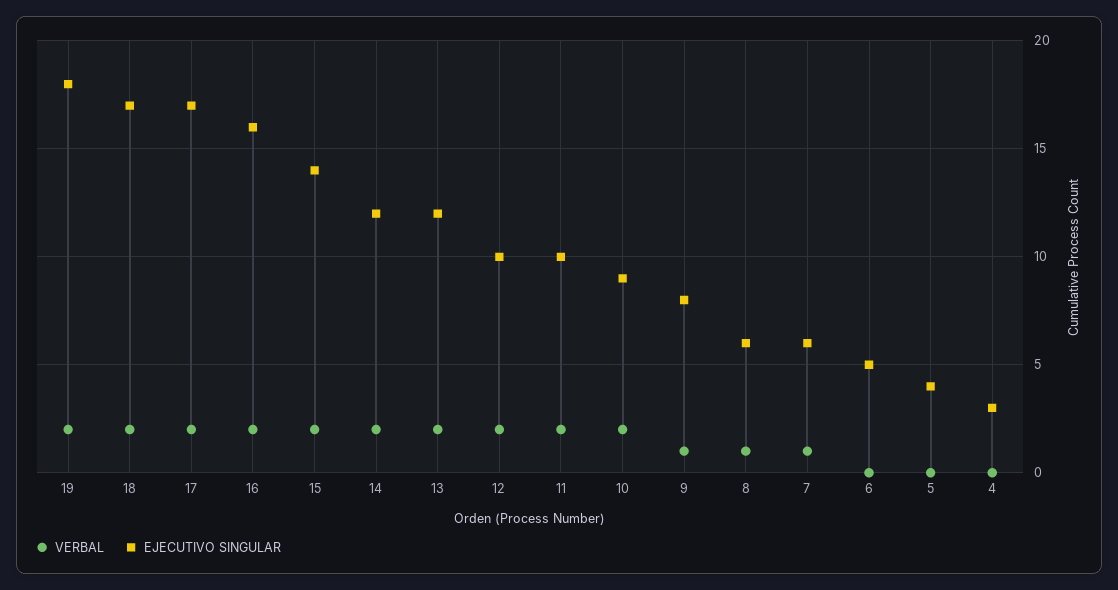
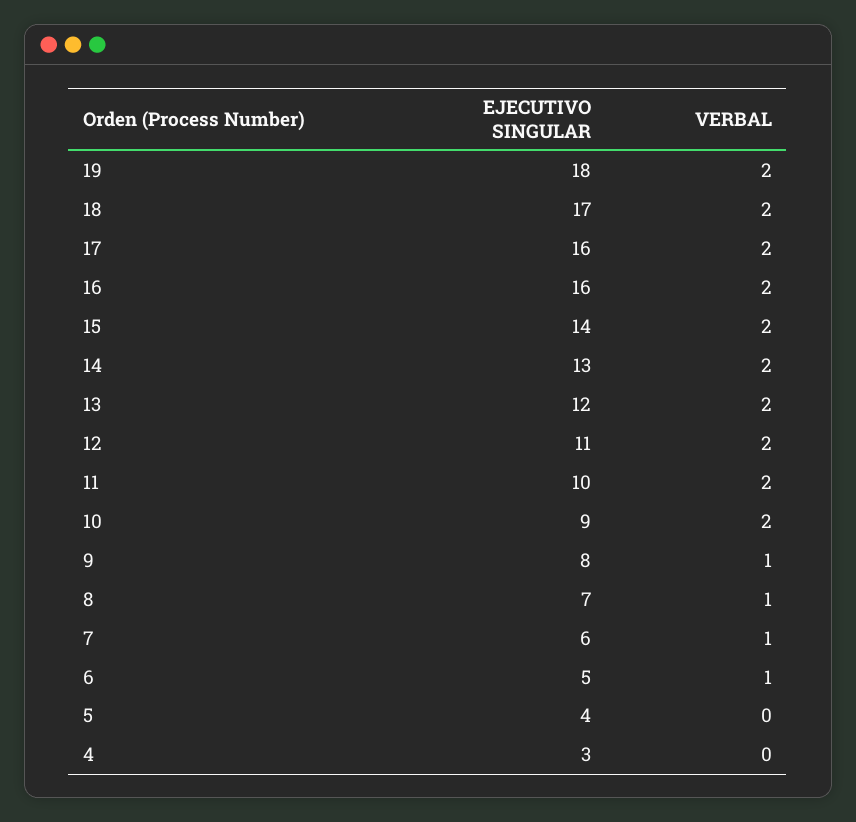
EJECUTIVO SINGULAR, 17: 17 -> 16
EJECUTIVO SINGULAR, 14: 12 -> 13
EJECUTIVO SINGULAR, 12: 10 -> 11
EJECUTIVO SINGULAR, 8: 6 -> 7
VERBAL, 6: 0 -> 1

